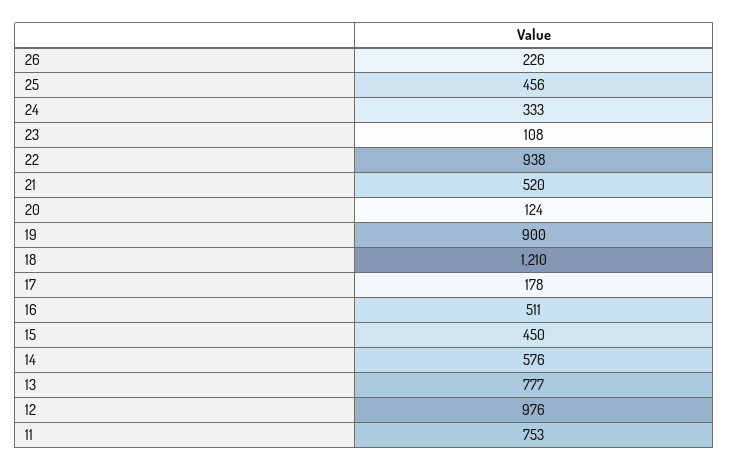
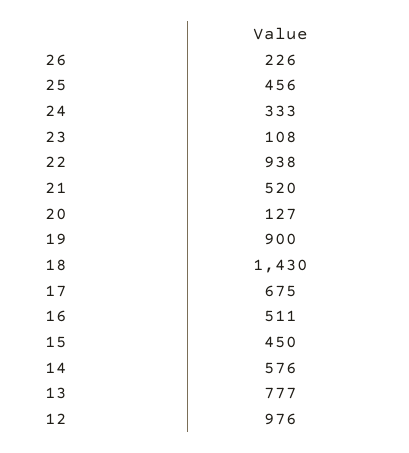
20: 124 -> 127
18: 1210 -> 1430
17: 178 -> 675
11: 753 -> none

